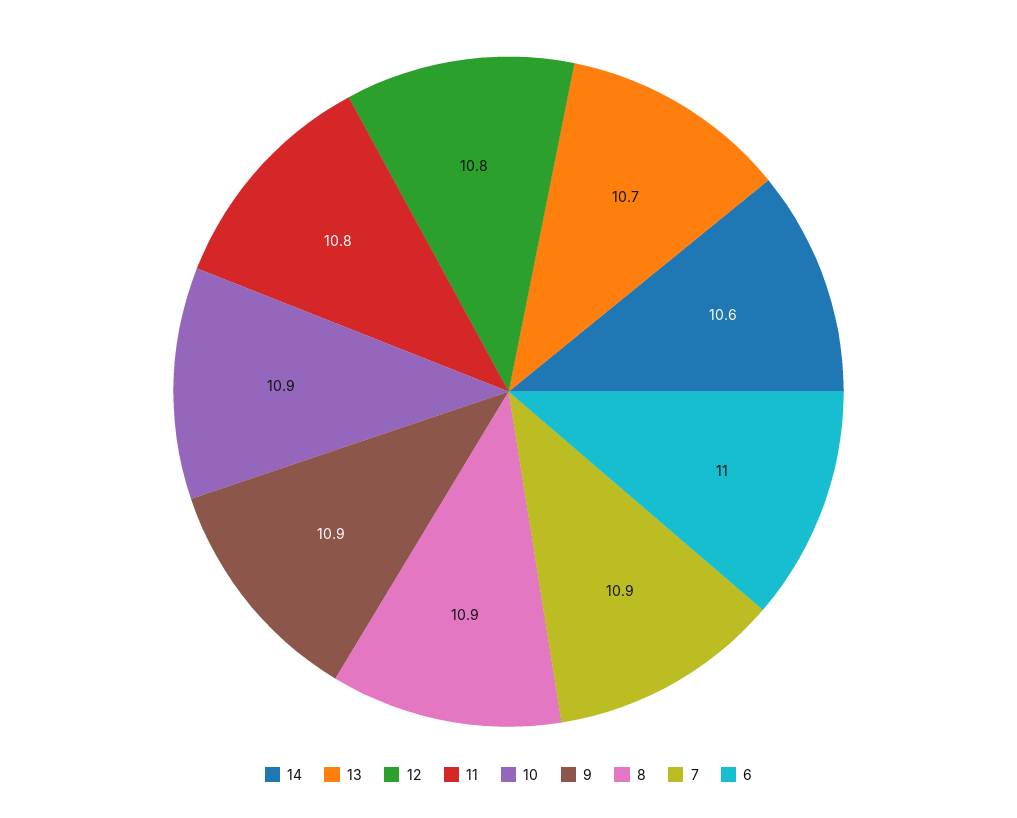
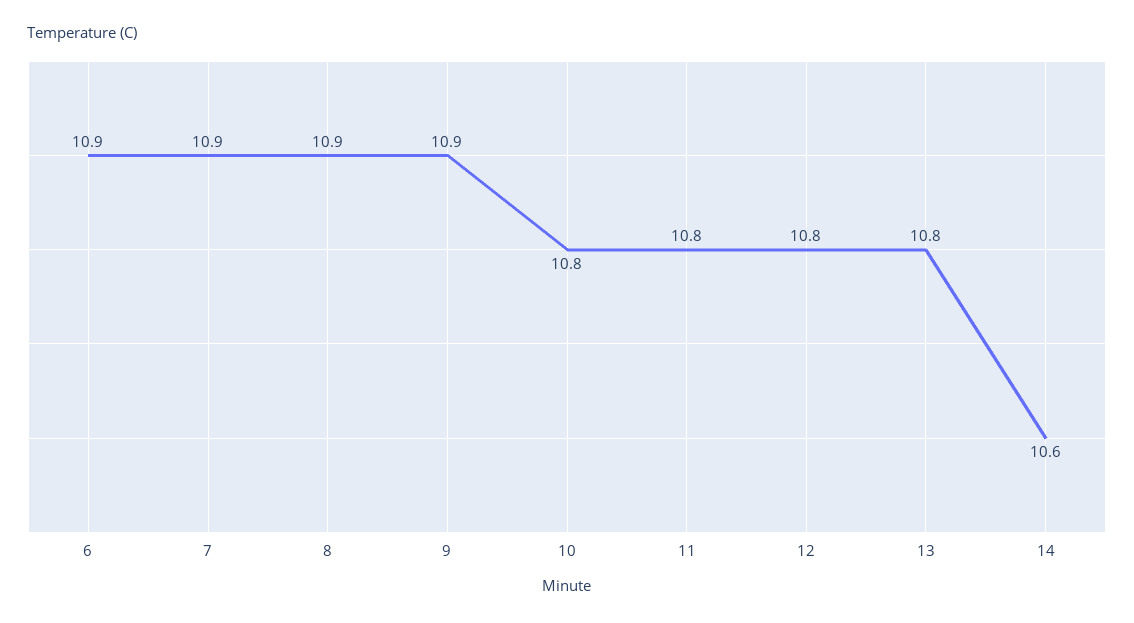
13: 10.7 -> 10.8
10: 10.9 -> 10.8
6: 11 -> 10.9

